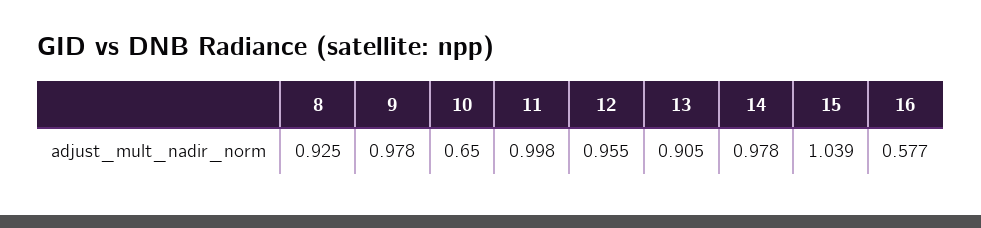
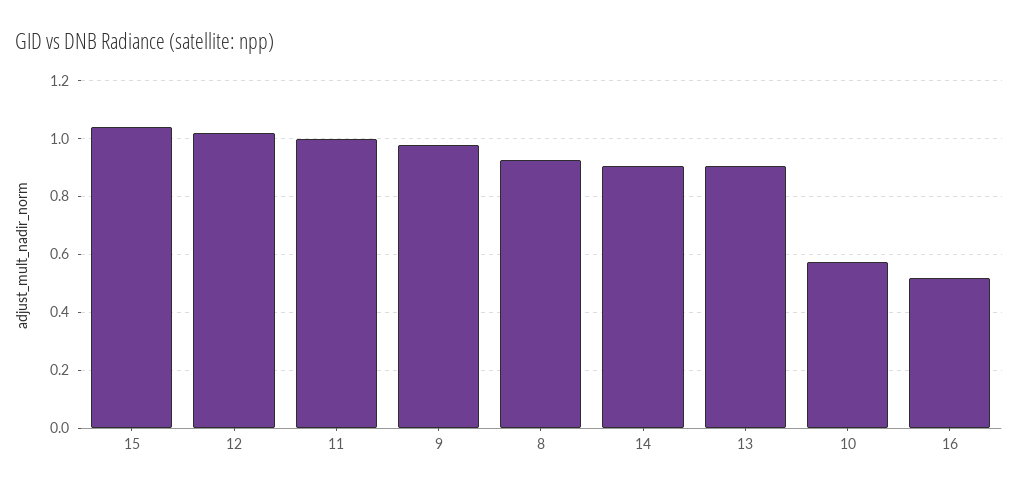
10: 0.65 -> 0.575
12: 0.955 -> 1.025
14: 0.978 -> 0.9
16: 0.577 -> 0.525

